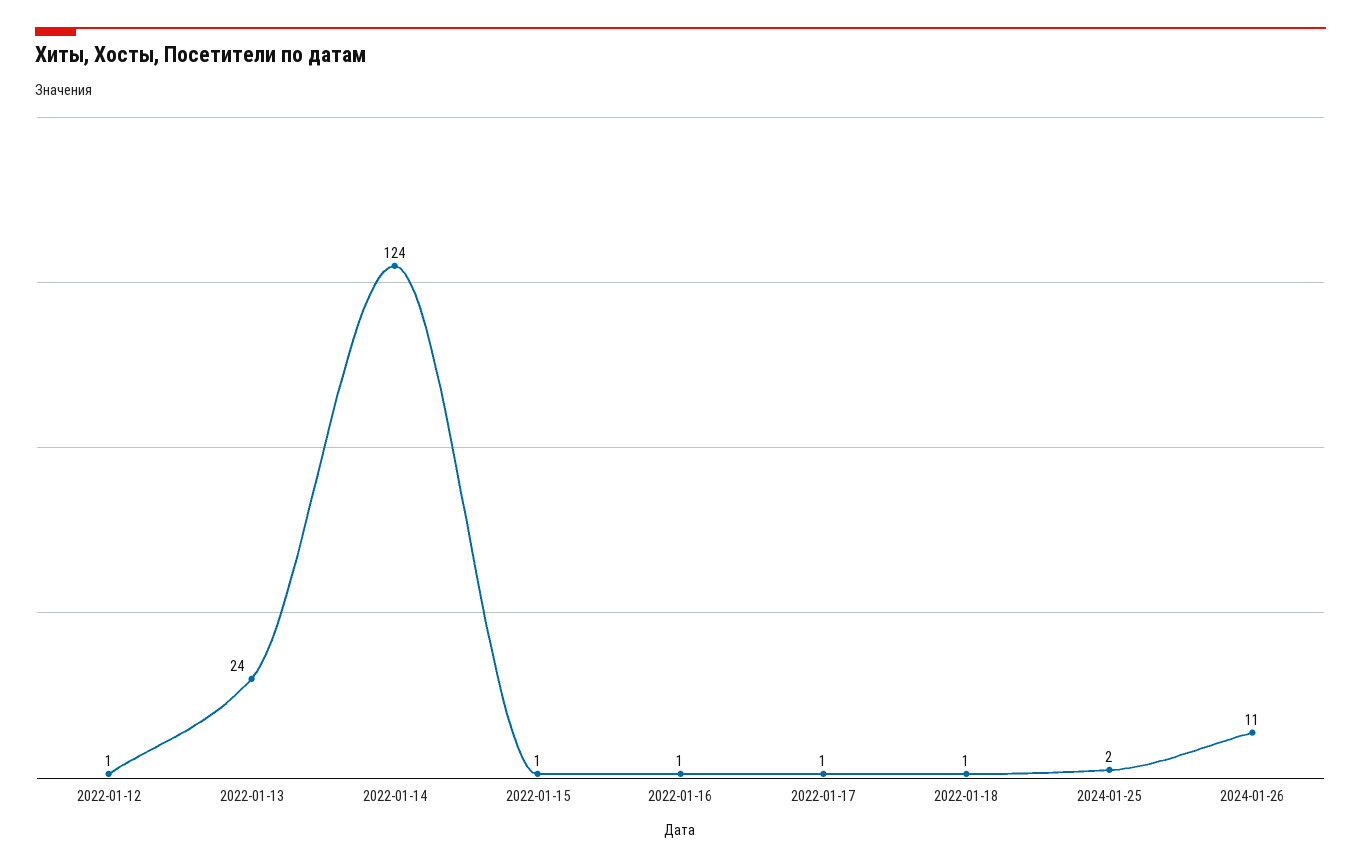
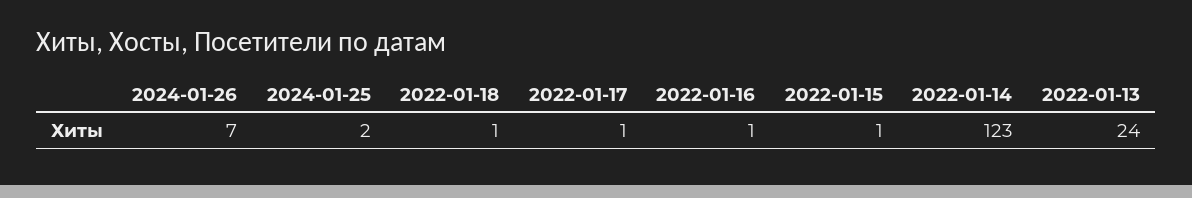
2022-01-12: 1 -> none
2022-01-14: 124 -> 123
2024-01-26: 11 -> 7

